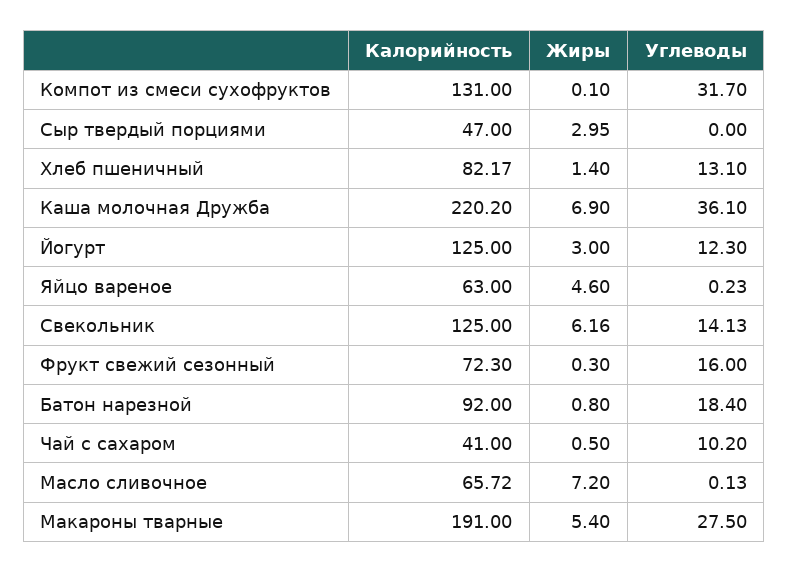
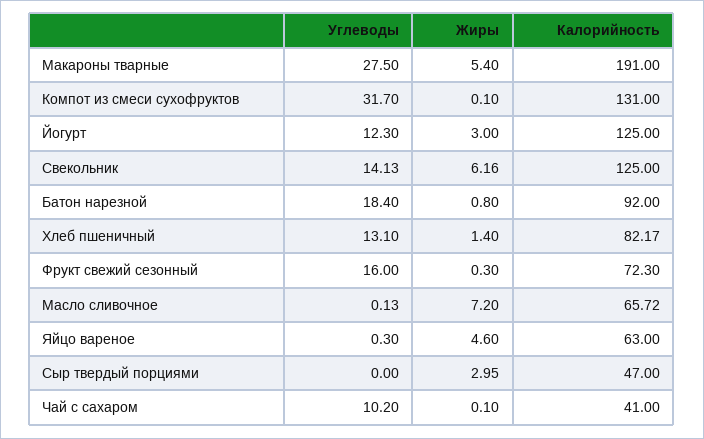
Калорийность, Каша молочная Дружба: 220.2 -> none
Жиры, Каша молочная Дружба: 6.9 -> none
Углеводы, Каша молочная Дружба: 36.1 -> none
Углеводы, Яйцо вареное: 0.23 -> 0.3
Жиры, Чай с сахаром: 0.5 -> 0.1

